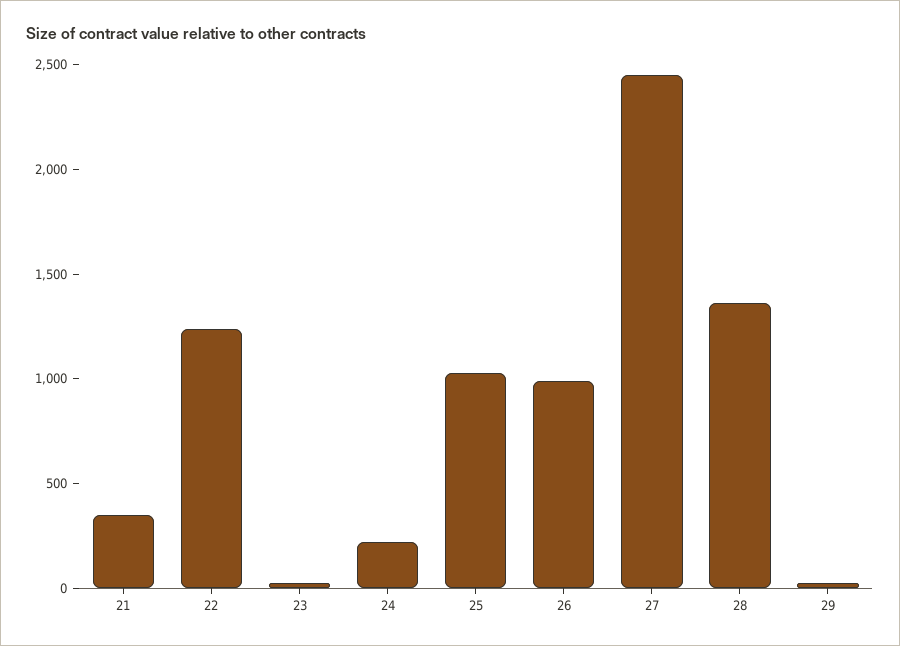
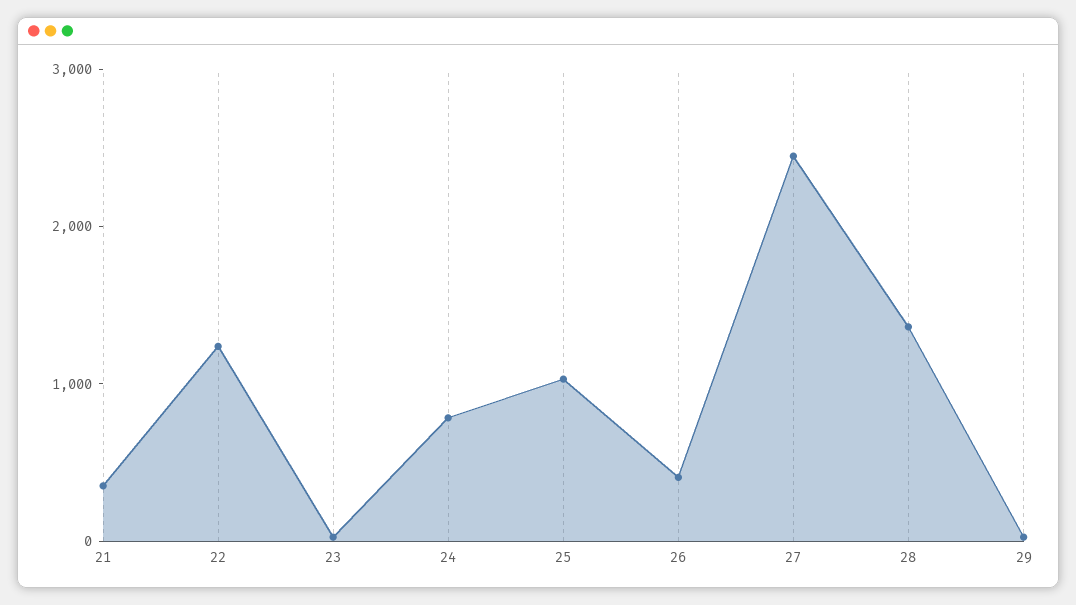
24: 200 -> 800
26: 1000 -> 400

